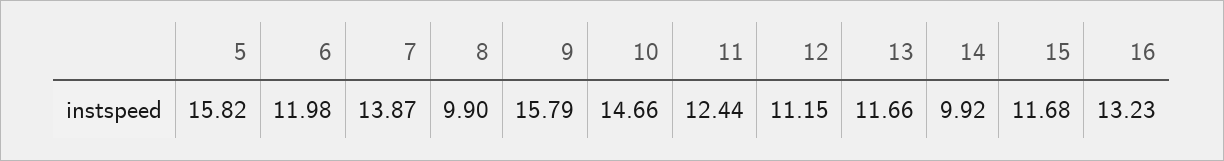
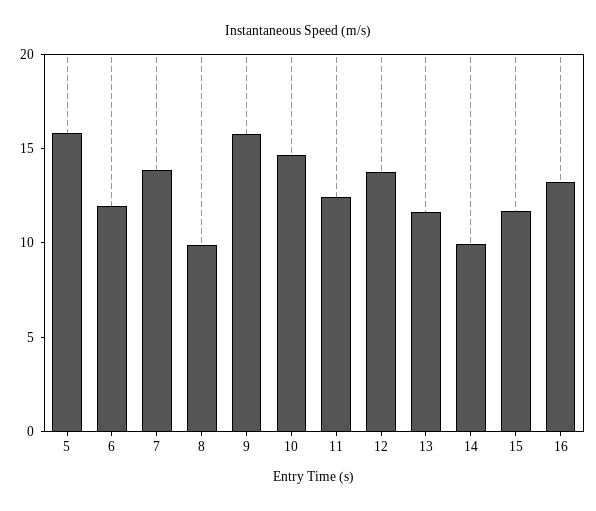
12: 11.15 -> 14

